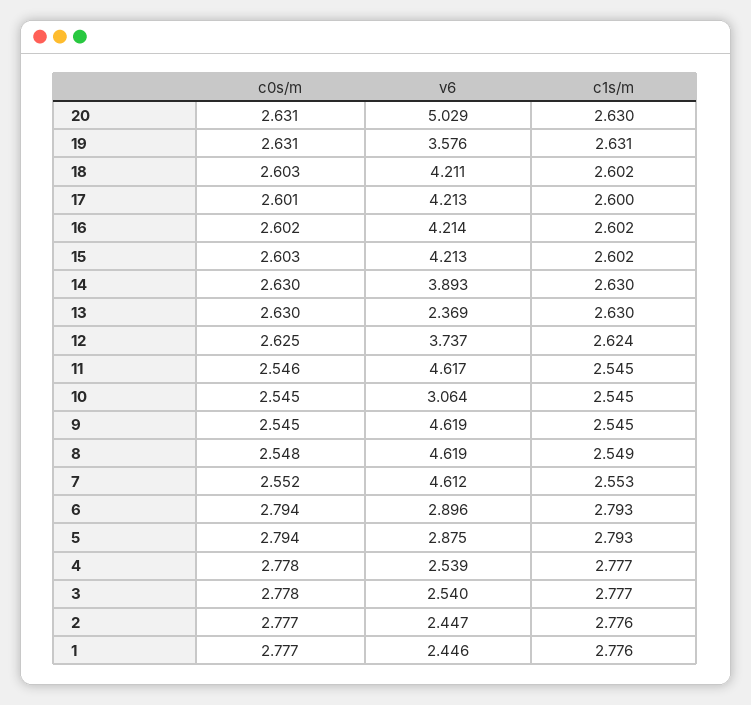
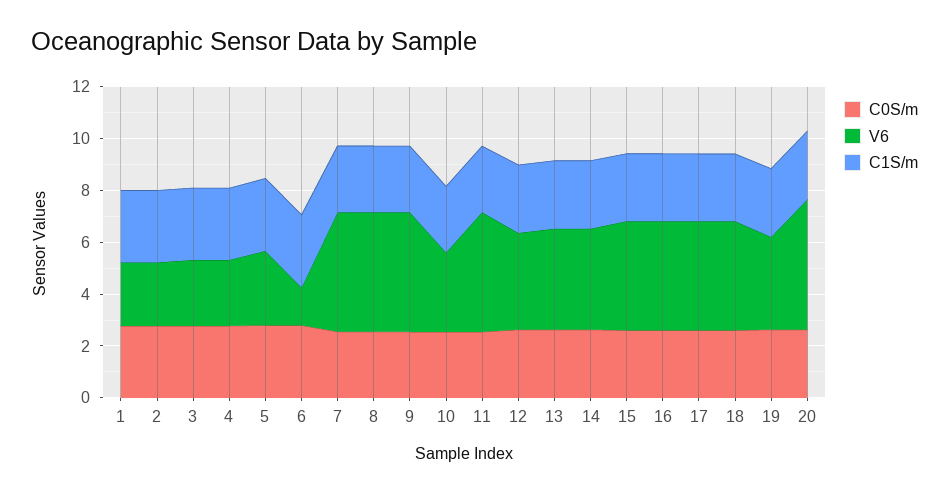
v6, 13: 2.369 -> 4
v6, 6: 2.896 -> 1.5

